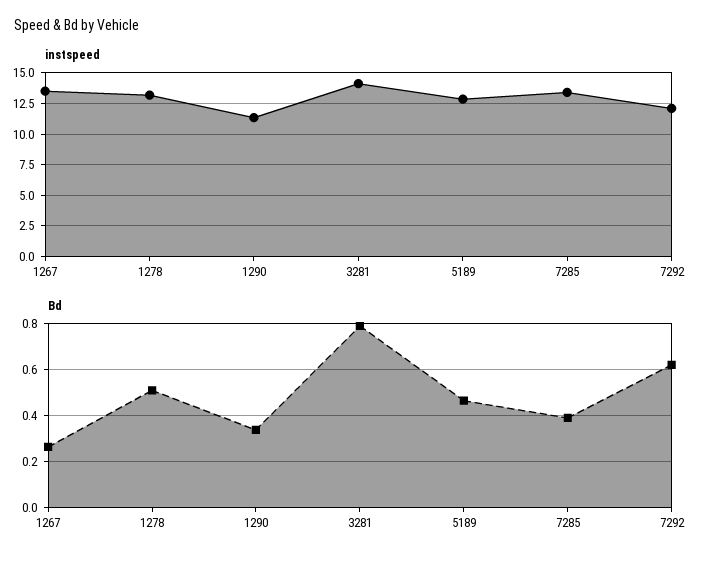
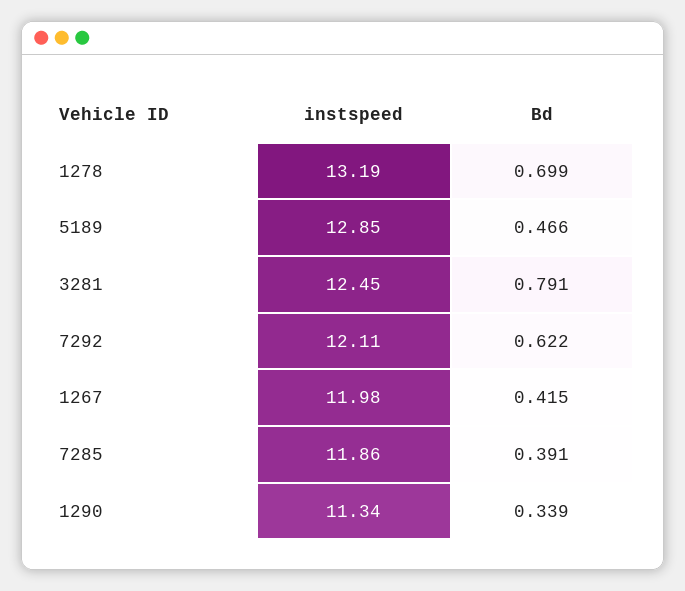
instspeed, 1267: 13.5 -> 11.98
instspeed, 3281: 14 -> 12.45
instspeed, 7285: 13.5 -> 11.86
Bd, 1267: 0.25 -> 0.415
Bd, 1278: 0.5 -> 0.699

